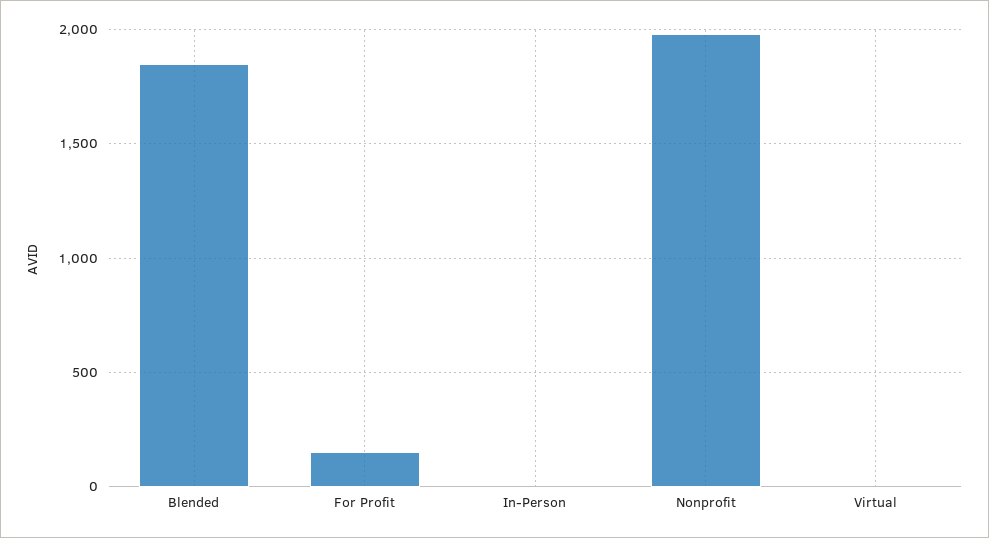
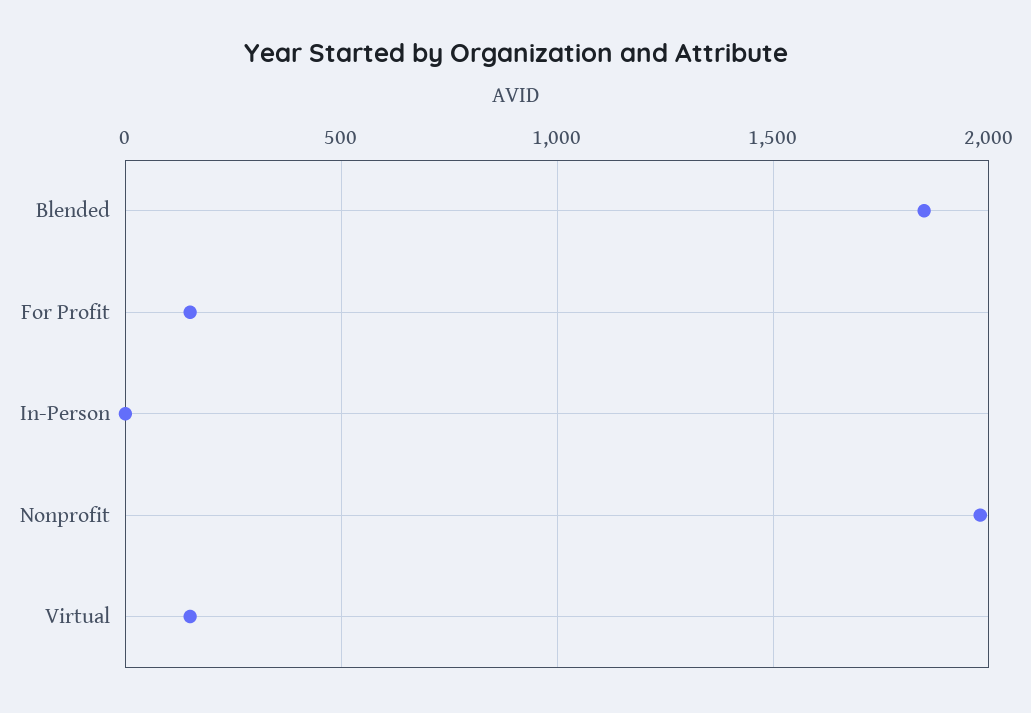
Virtual: 0 -> 150

